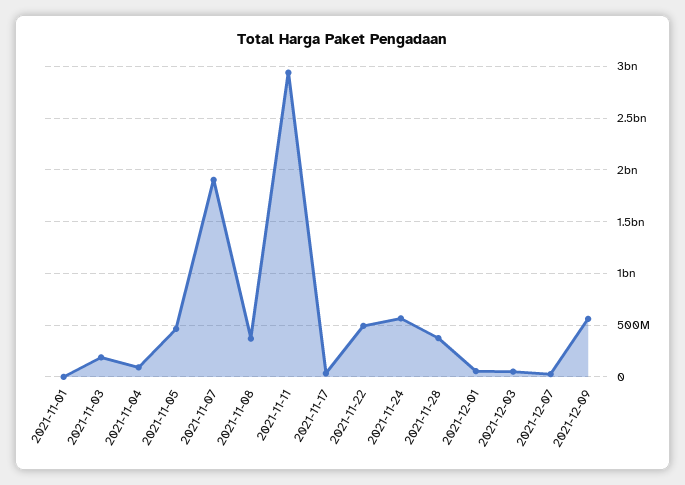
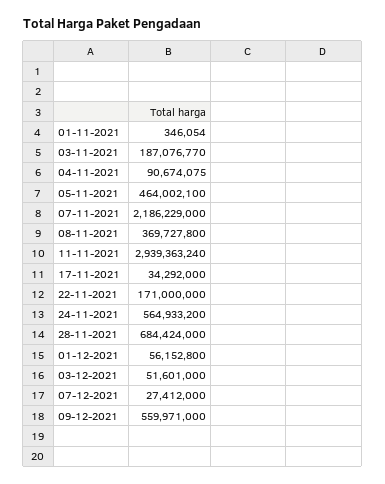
2021-11-07: 1900000000 -> 2186229000
2021-11-22: 500000000 -> 171000000
2021-11-28: 400000000 -> 684424000

